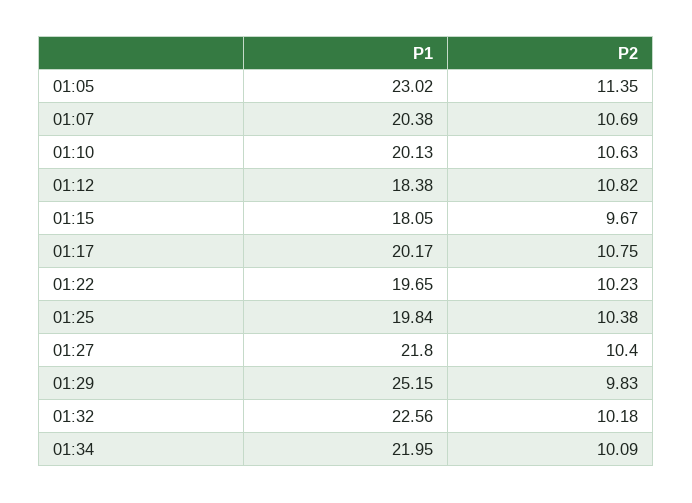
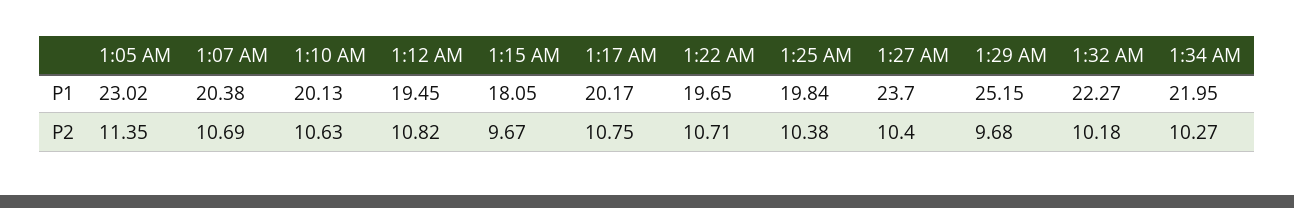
P1, 01:12: 18.38 -> 19.45
P2, 01:22: 10.23 -> 10.71
P1, 01:27: 21.8 -> 23.7
P2, 01:29: 9.83 -> 9.68
P1, 01:32: 22.56 -> 22.27
P2, 01:34: 10.09 -> 10.27

